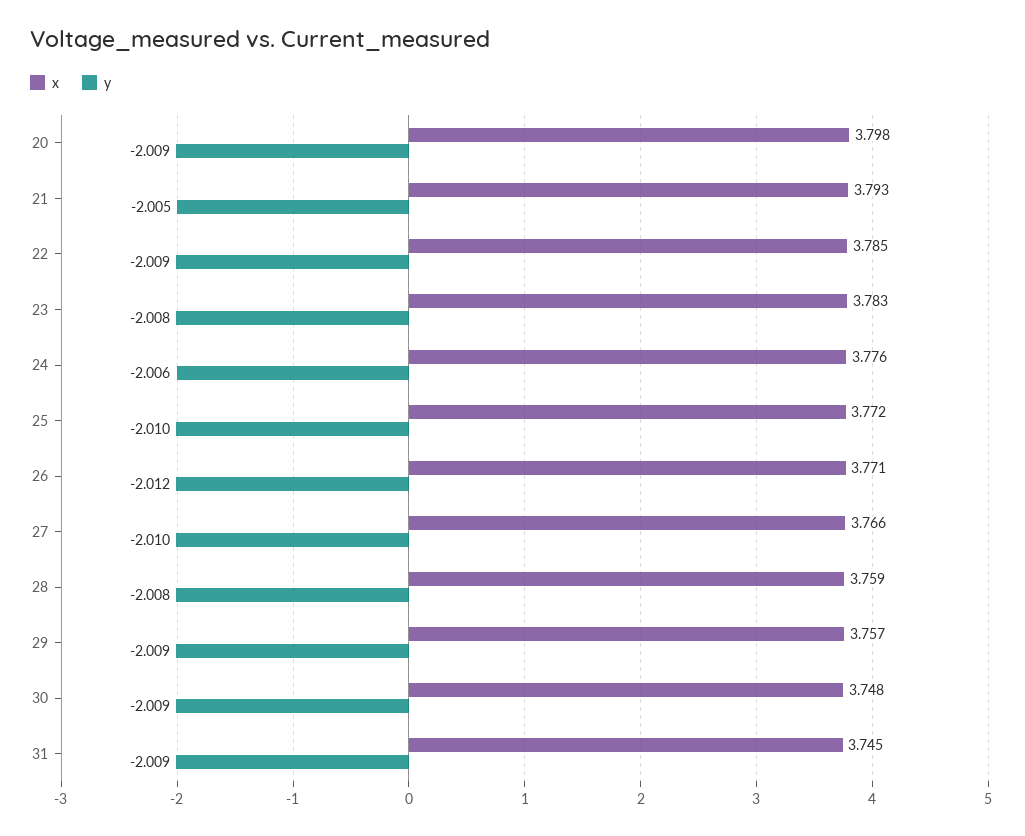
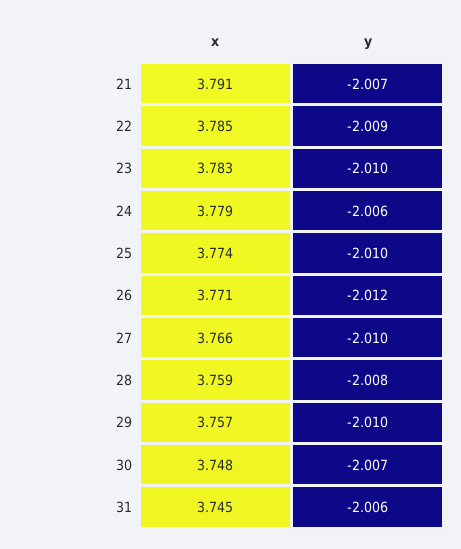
x, 20: 3.798 -> none
y, 20: -2.009 -> none
x, 21: 3.793 -> 3.791
y, 21: -2.005 -> -2.007
y, 23: -2.008 -> -2.01
x, 24: 3.776 -> 3.779
x, 25: 3.772 -> 3.774
y, 29: -2.009 -> -2.01
y, 30: -2.009 -> -2.007
y, 31: -2.009 -> -2.006

